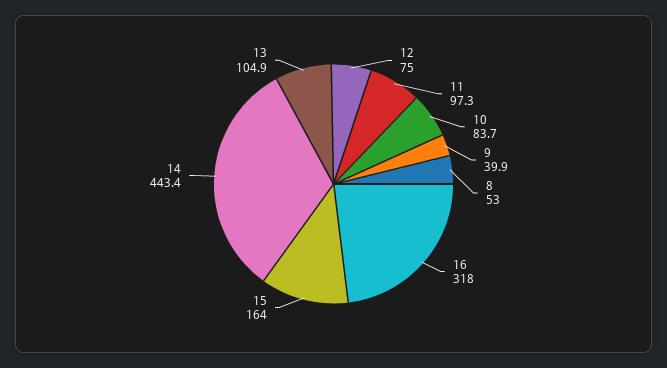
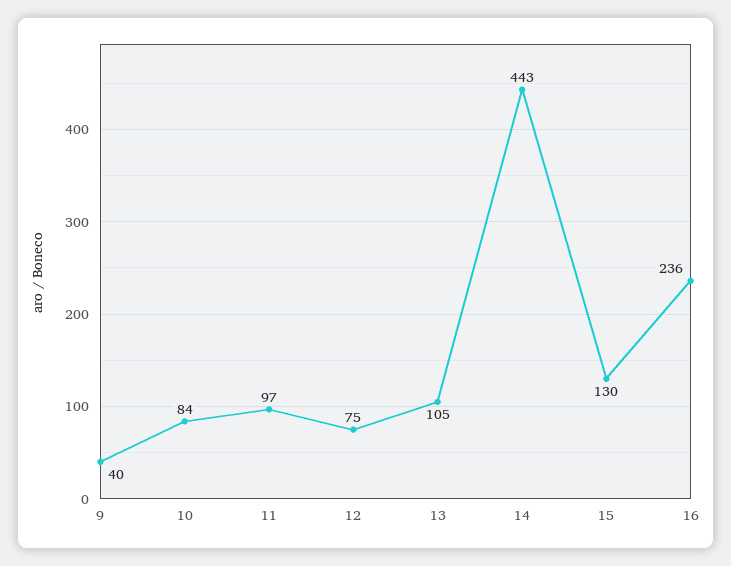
8: 53 -> none
16: 318 -> 236
15: 164 -> 130

